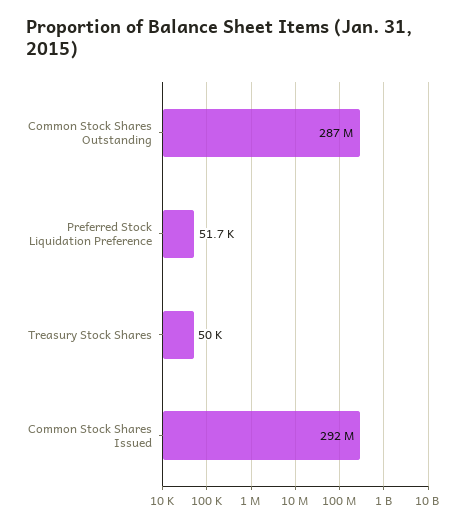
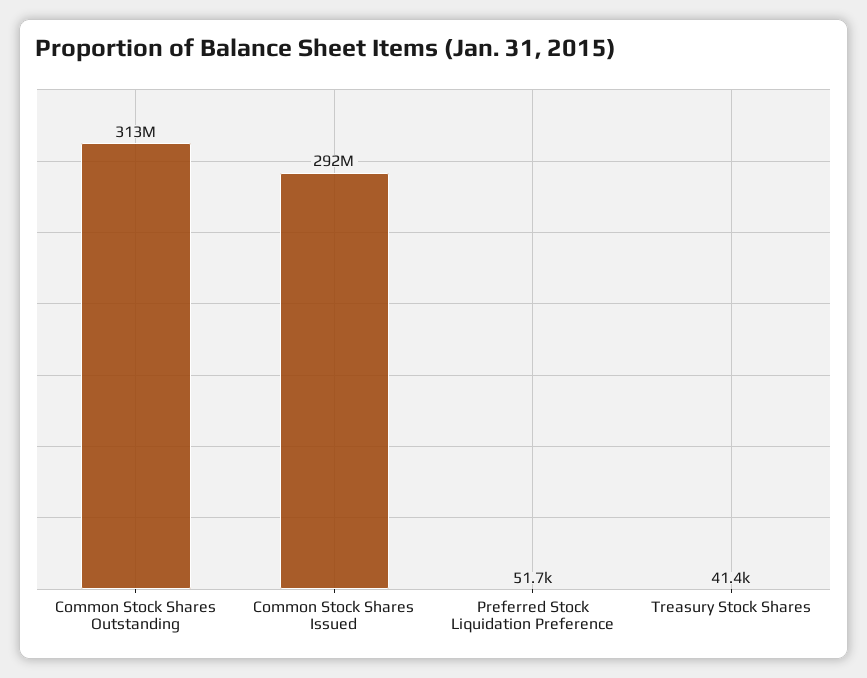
Common Stock Shares Outstanding: 287000000 -> 313000000
Treasury Stock Shares: 50000 -> 41400

